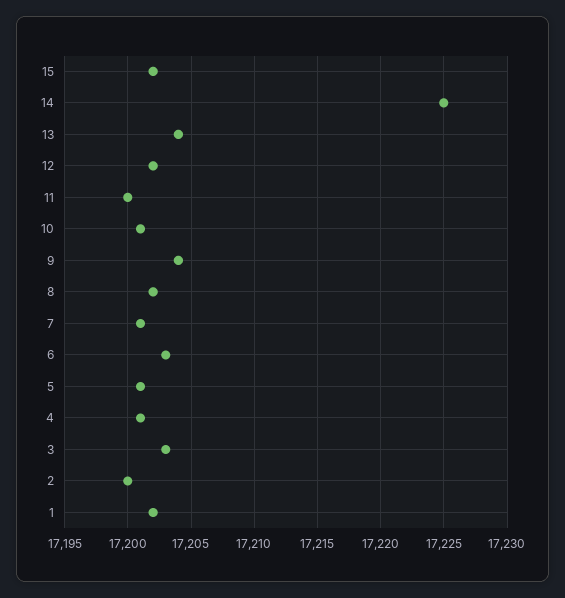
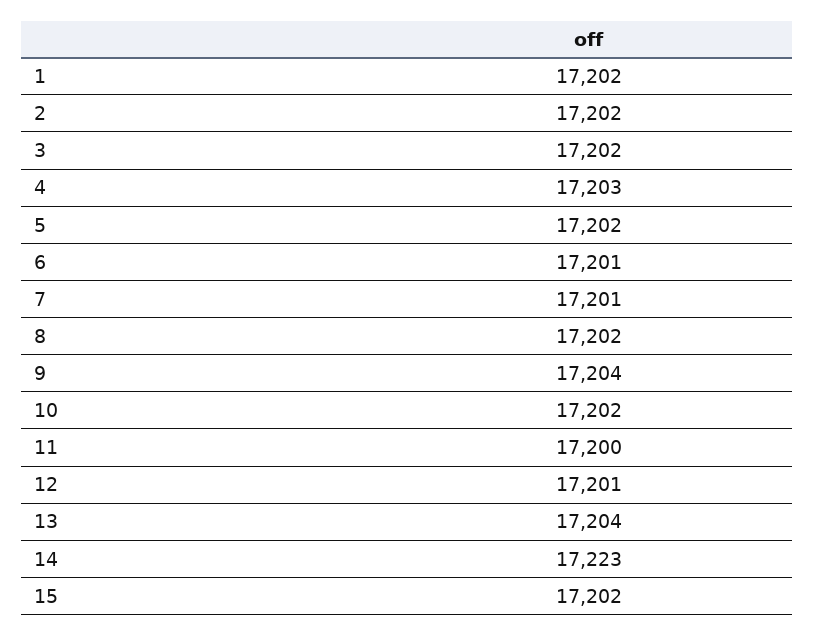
14: 17225 -> 17223
12: 17202 -> 17201
10: 17201 -> 17202
6: 17203 -> 17201
5: 17201 -> 17202
4: 17201 -> 17203
3: 17203 -> 17202
2: 17200 -> 17202

